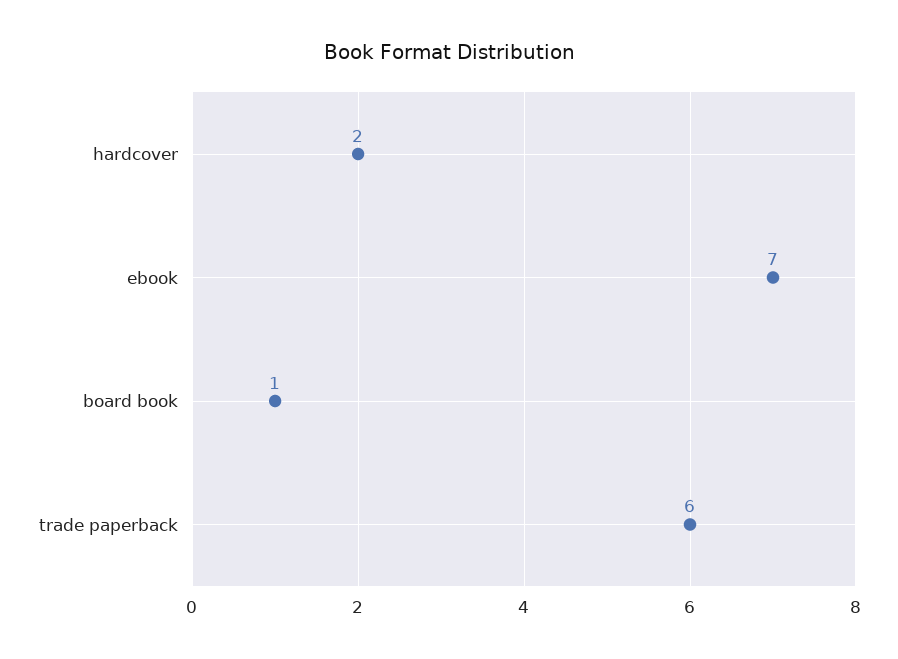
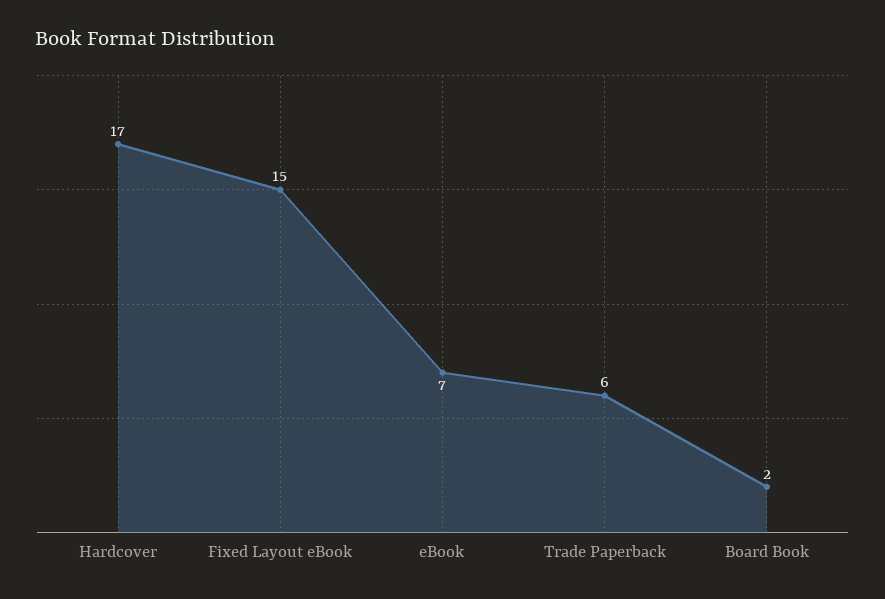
hardcover: 2 -> 17
board book: 1 -> 2
Fixed Layout eBook: none -> 15

